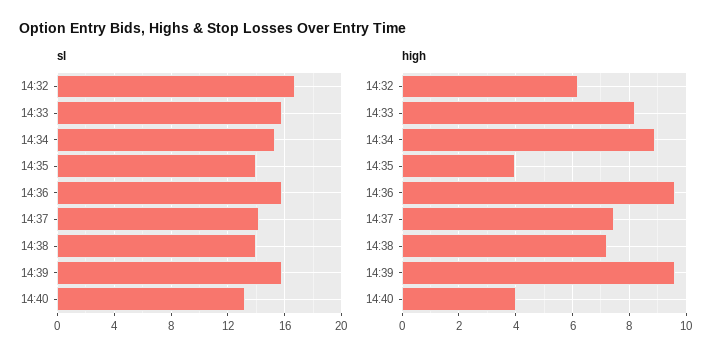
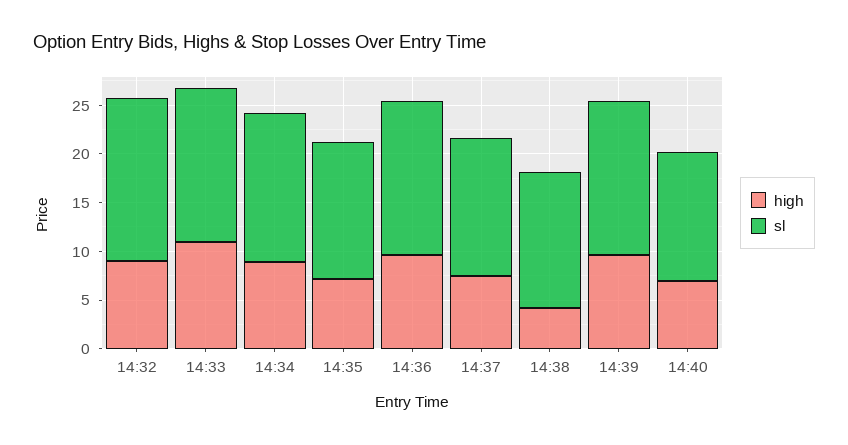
high, 14:32: 6.25 -> 9
high, 14:33: 8.25 -> 11
high, 14:35: 4 -> 7
high, 14:38: 7.25 -> 4
high, 14:40: 4 -> 7

